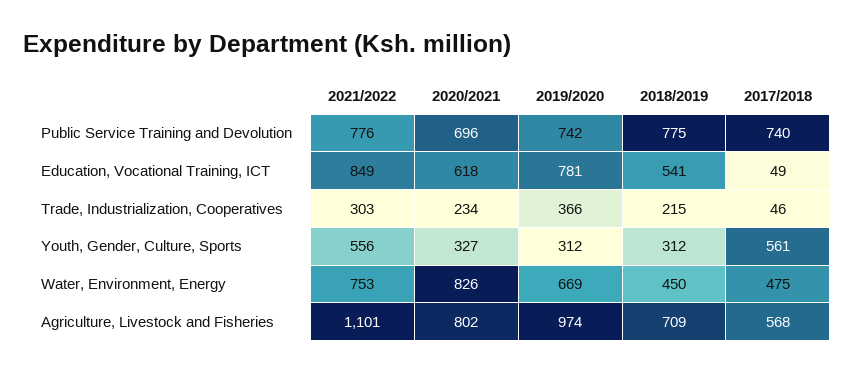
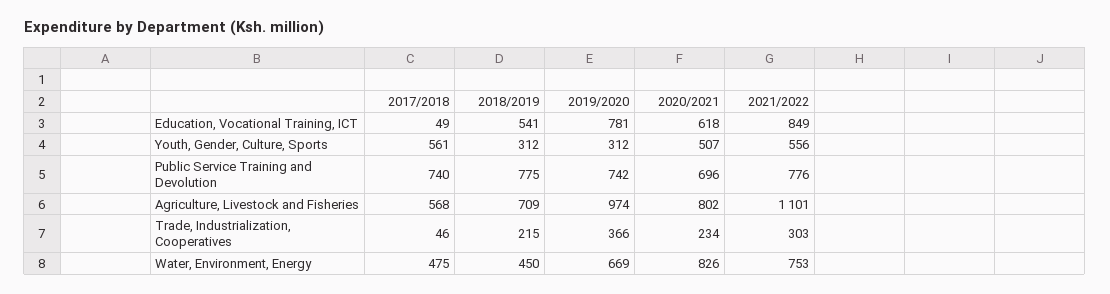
2020/2021, Youth, Gender, Culture, Sports: 327 -> 507

